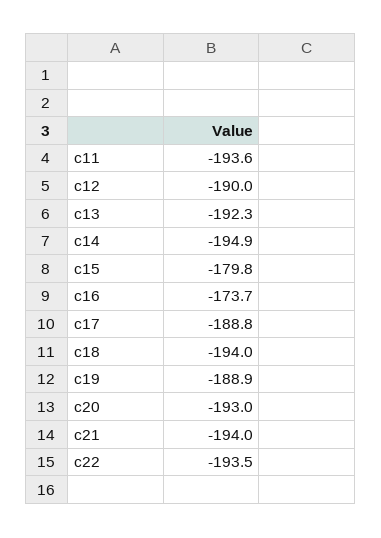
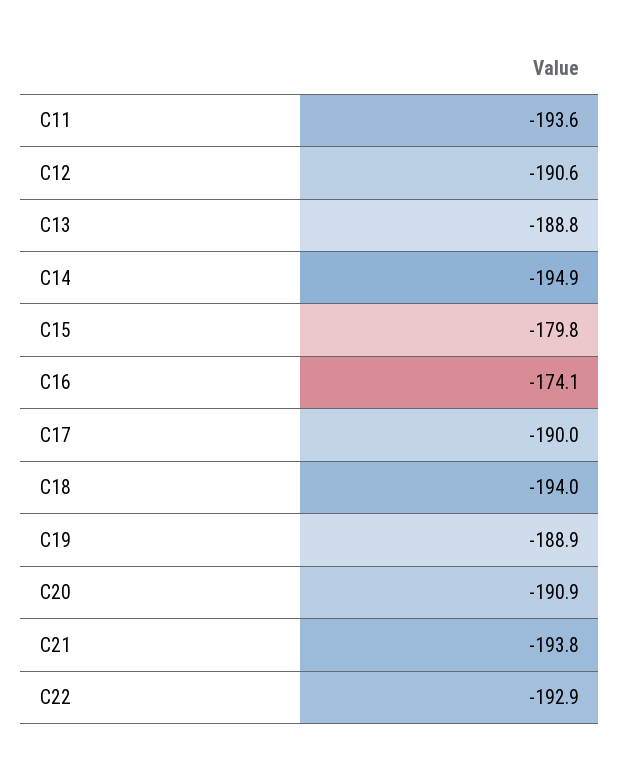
c12: -190 -> -190.6
c13: -192.3 -> -188.8
c16: -173.7 -> -174.1
c17: -188.8 -> -190
c20: -193 -> -190.9
c21: -194 -> -193.8
c22: -193.5 -> -192.9

